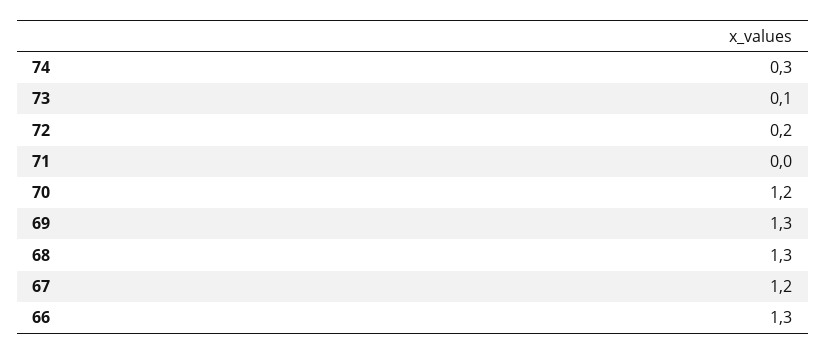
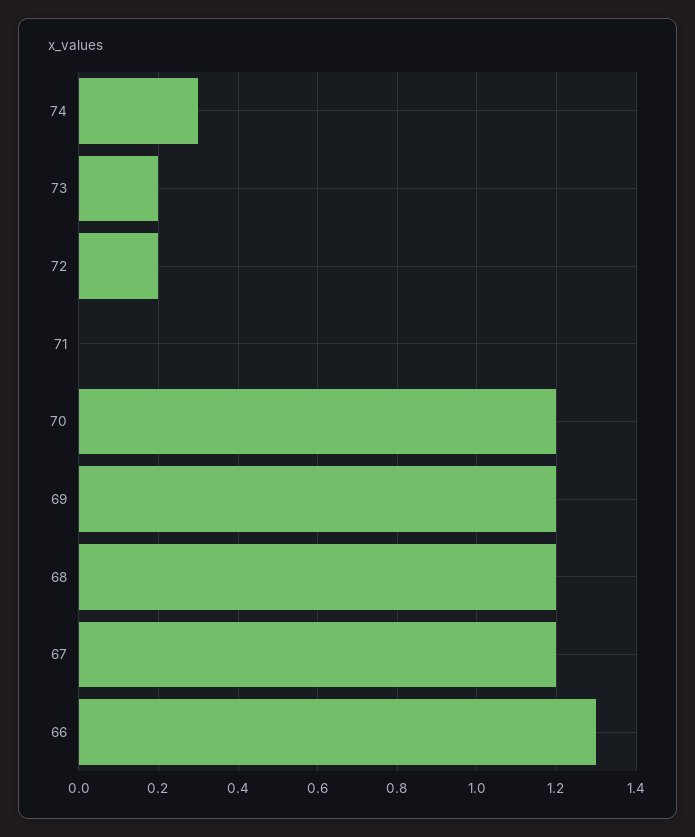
73: 0.1 -> 0.2
69: 1.3 -> 1.2
68: 1.3 -> 1.2

